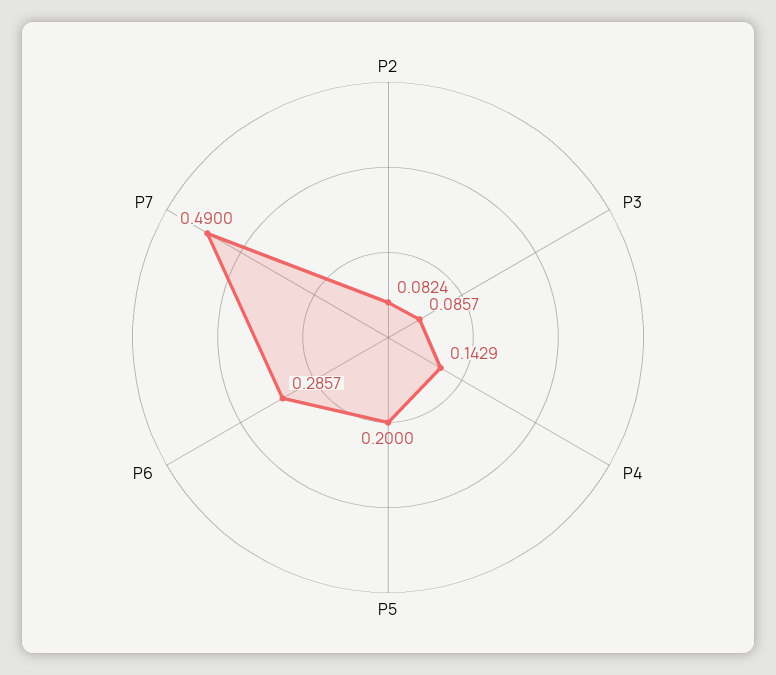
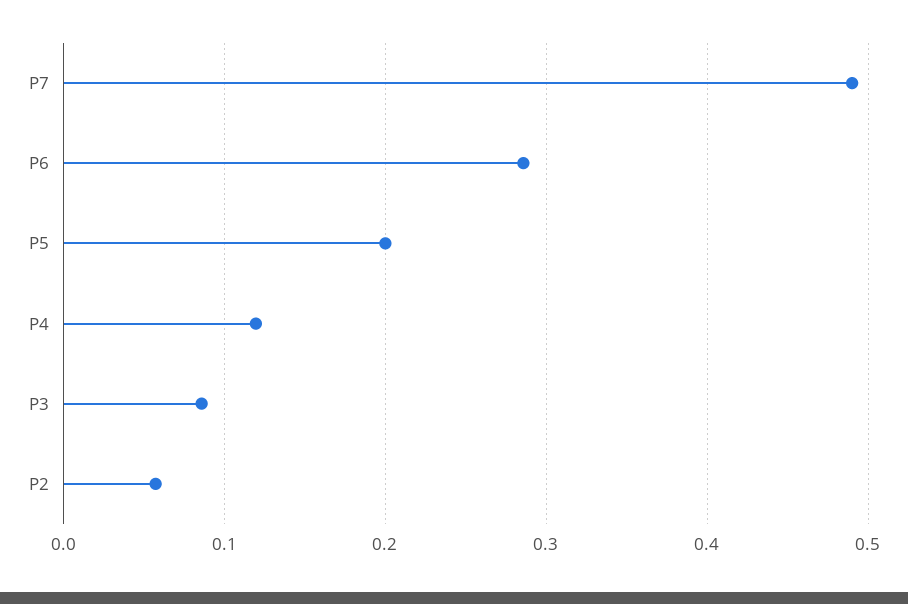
P2: 0.0824 -> 0.06
P4: 0.1429 -> 0.12

